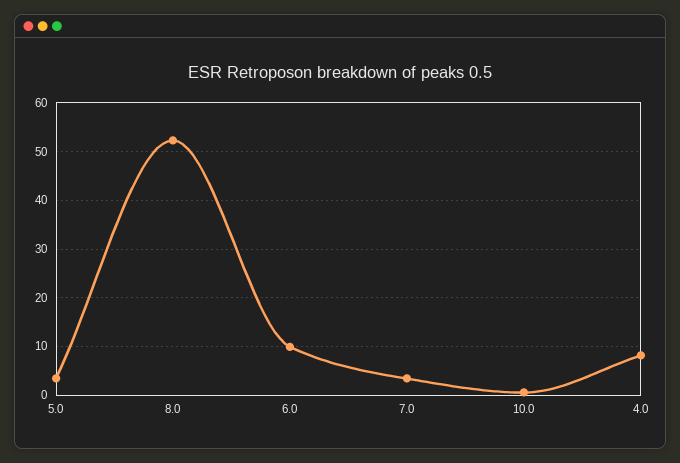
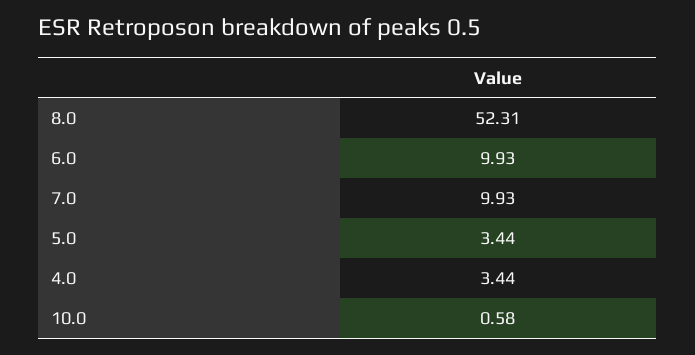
7.0: 4 -> 9.93
4.0: 8 -> 3.44

